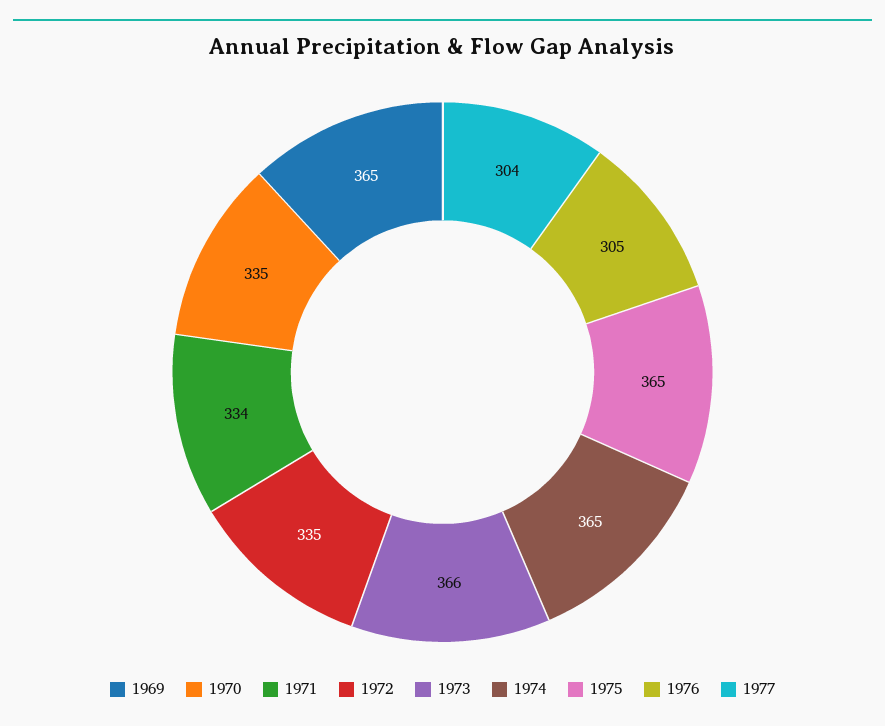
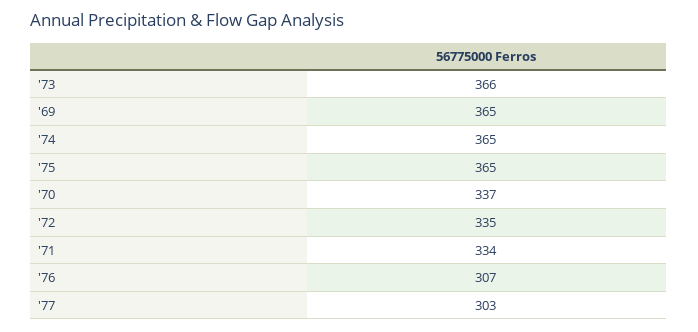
1970: 335 -> 337
1976: 305 -> 307
1977: 304 -> 303

